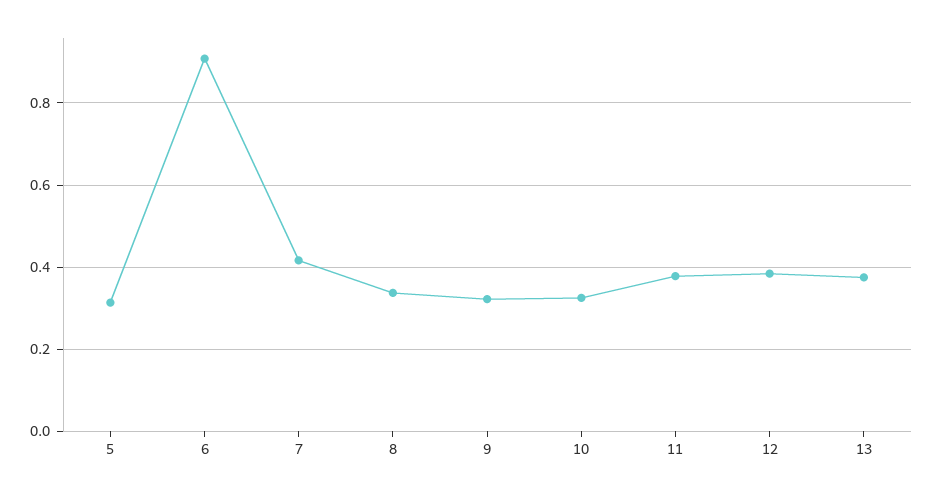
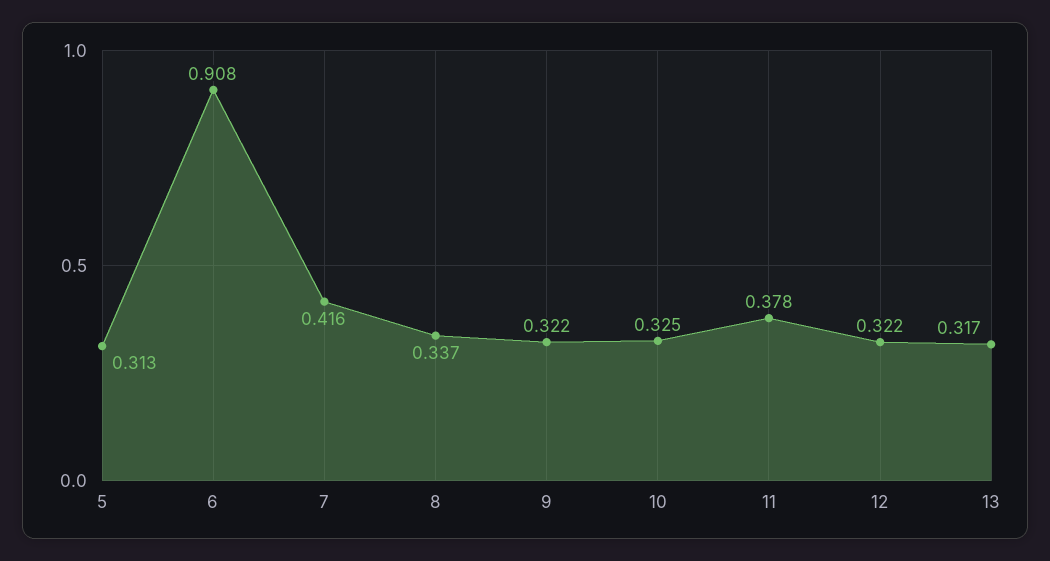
12: 0.38 -> 0.322
13: 0.38 -> 0.317

